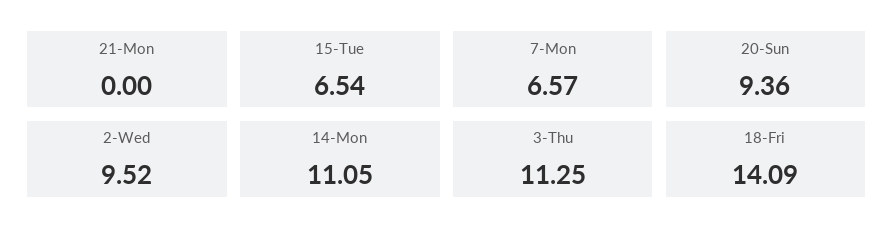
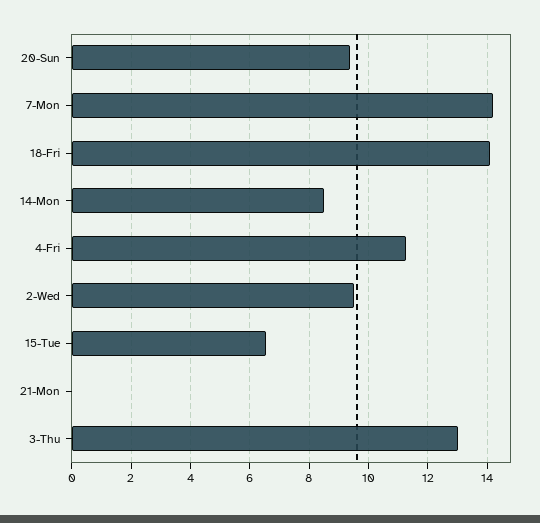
7-Mon: 6.57 -> 14.25
14-Mon: 11.05 -> 8.5
3-Thu: 11.25 -> 13
4-Fri: none -> 11.25

